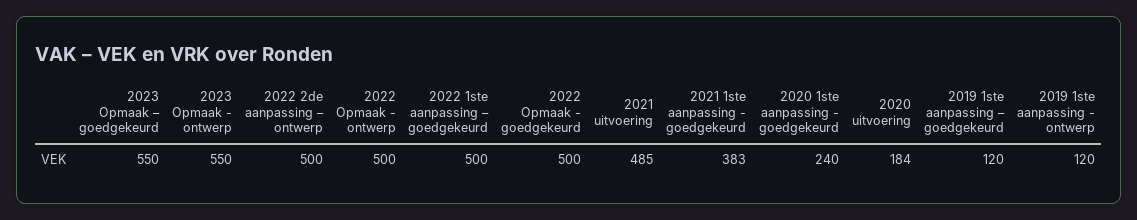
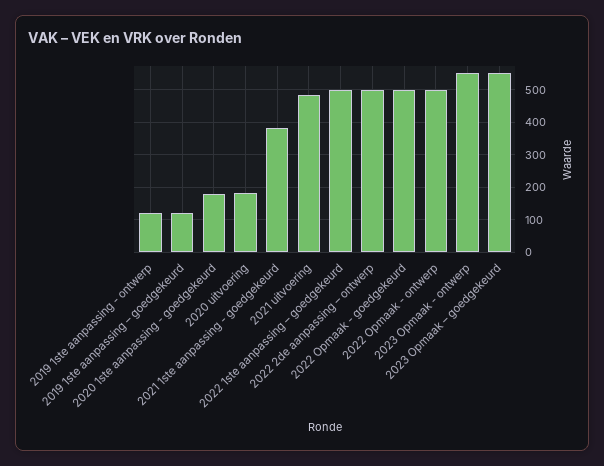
2020 1ste aanpassing - goedgekeurd: 240 -> 180

